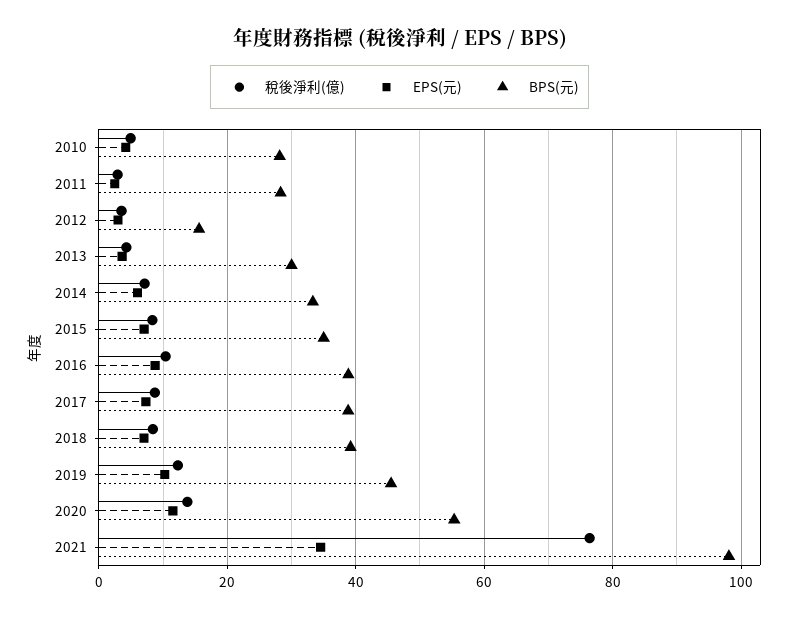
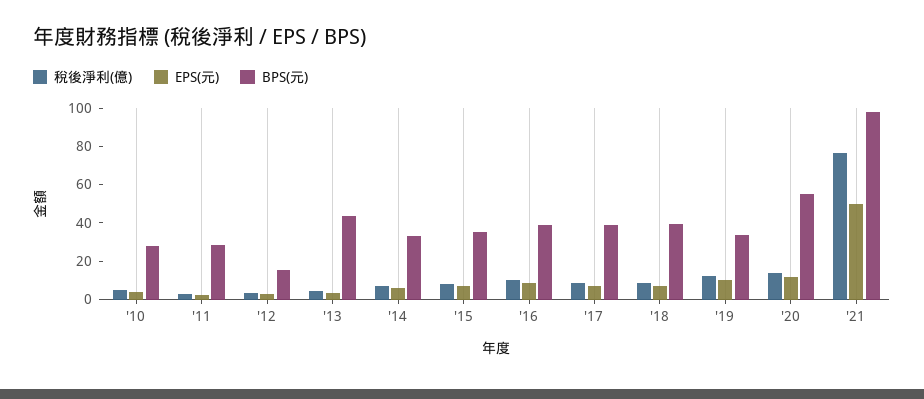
BPS(元), 2013: 30 -> 45
BPS(元), 2019: 46 -> 35
EPS(元), 2021: 34 -> 50

